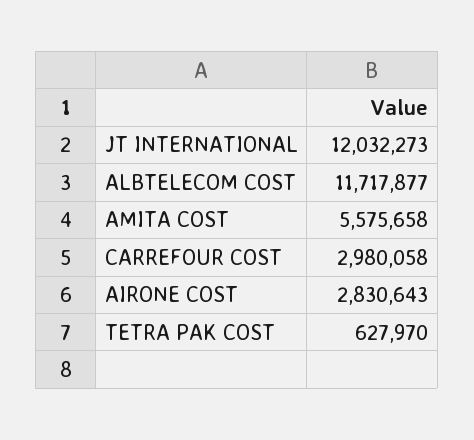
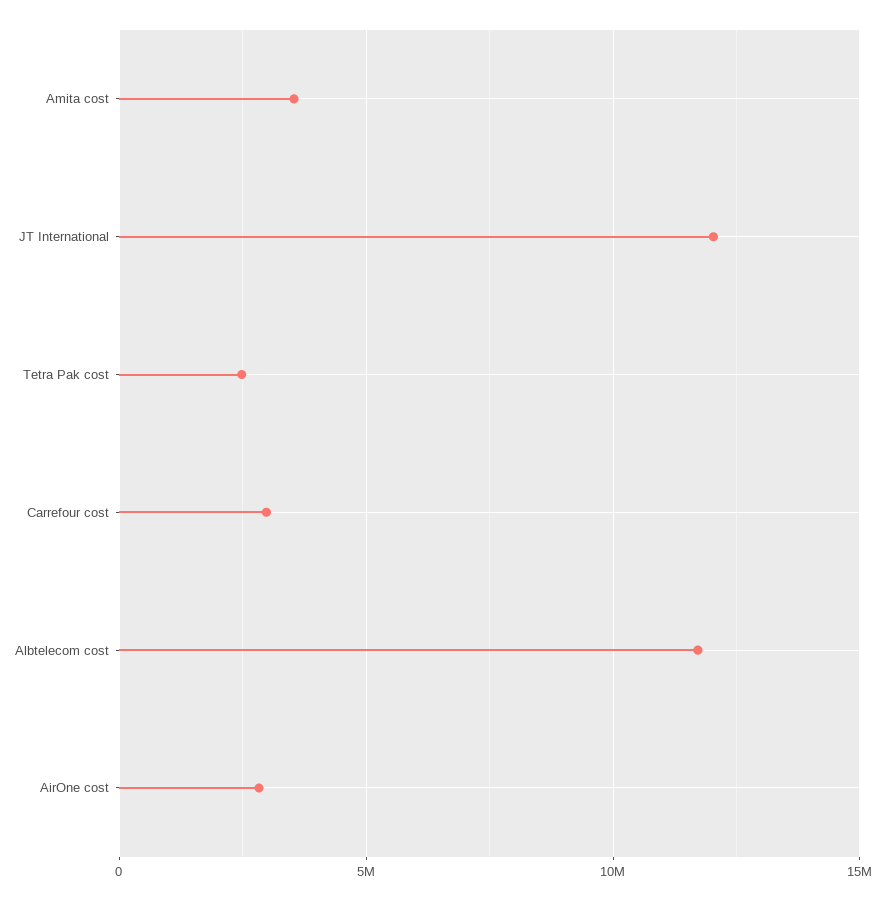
AMITA COST: 5575658 -> 3500000
TETRA PAK COST: 627970 -> 2500000

